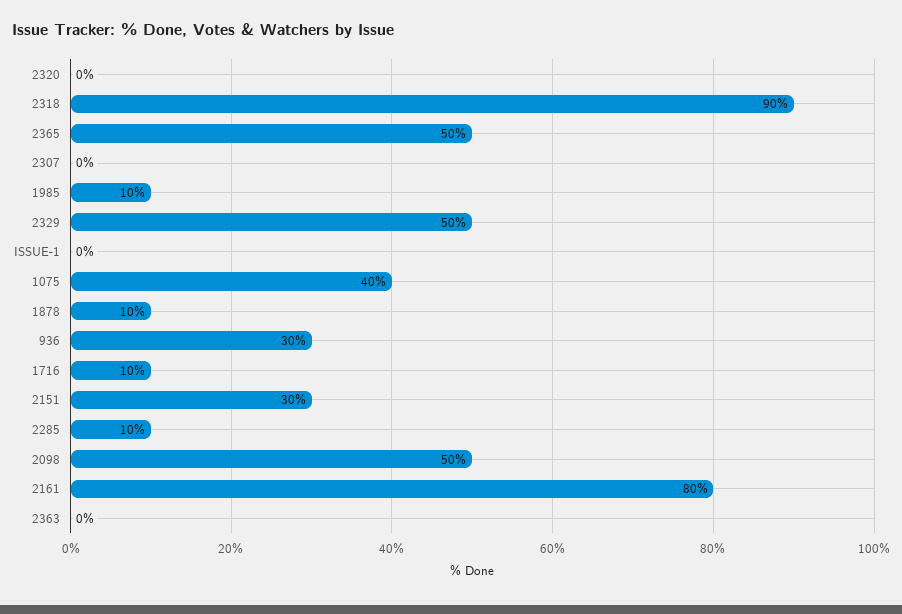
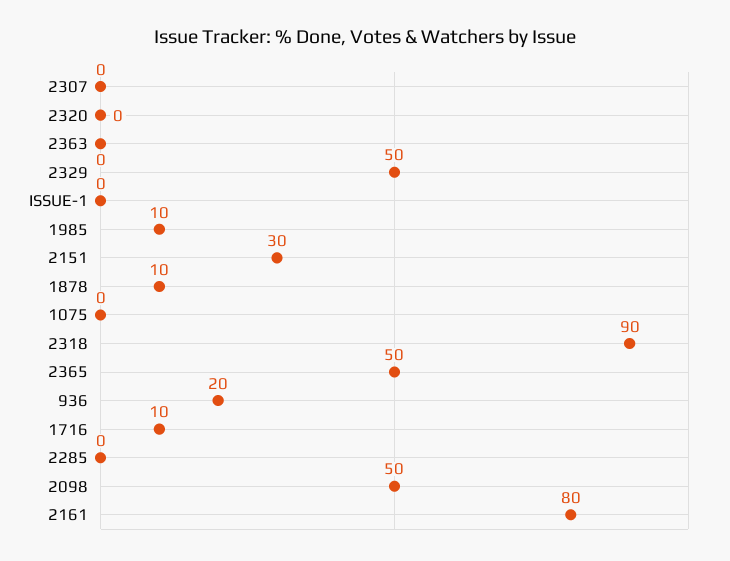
1075: 40 -> 0
936: 30 -> 20
2285: 10 -> 0

